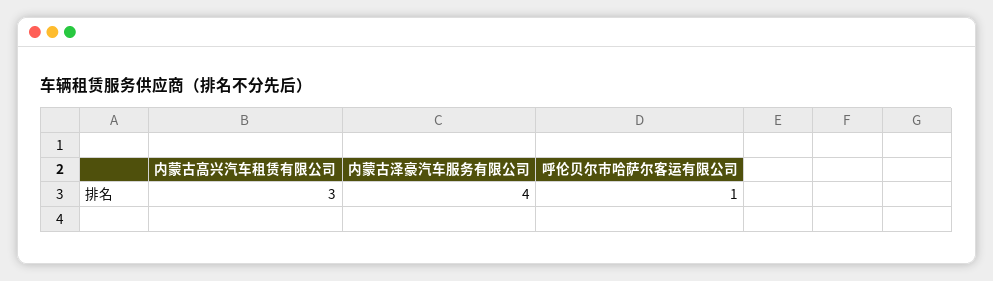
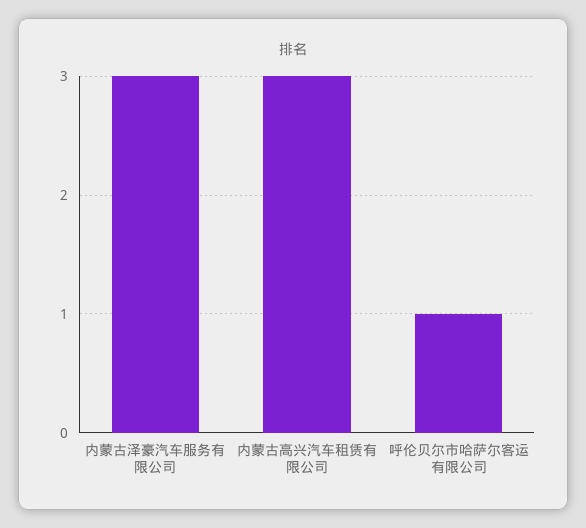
内蒙古泽豪汽车服务有限公司: 4 -> 3

